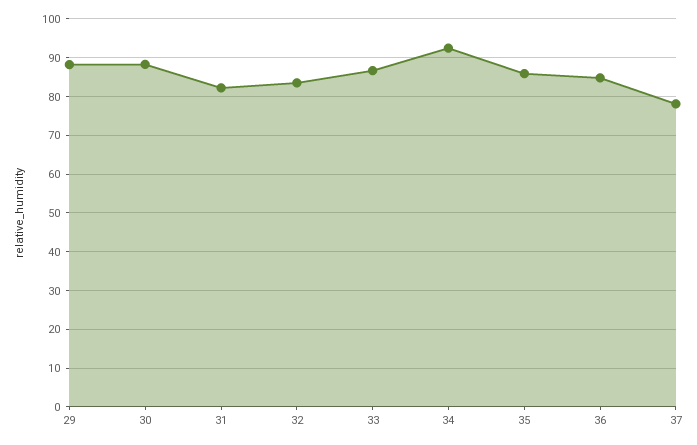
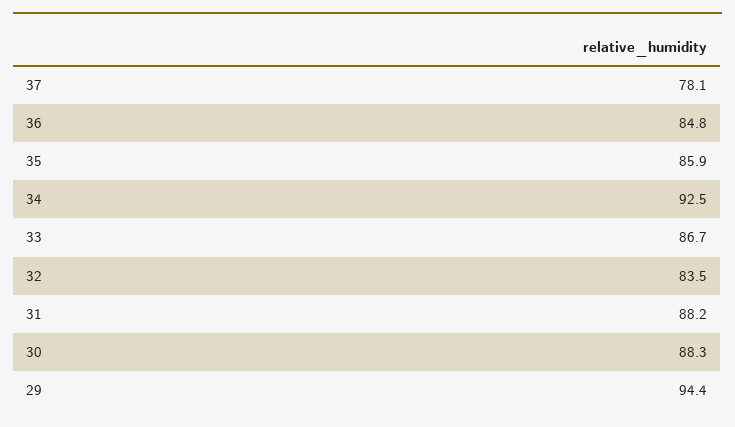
29: 88 -> 94.4
31: 82 -> 88.2

